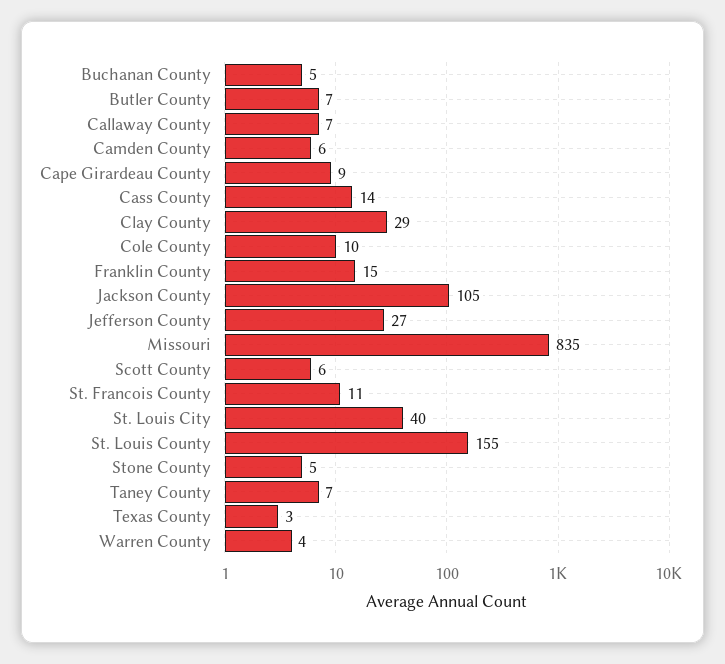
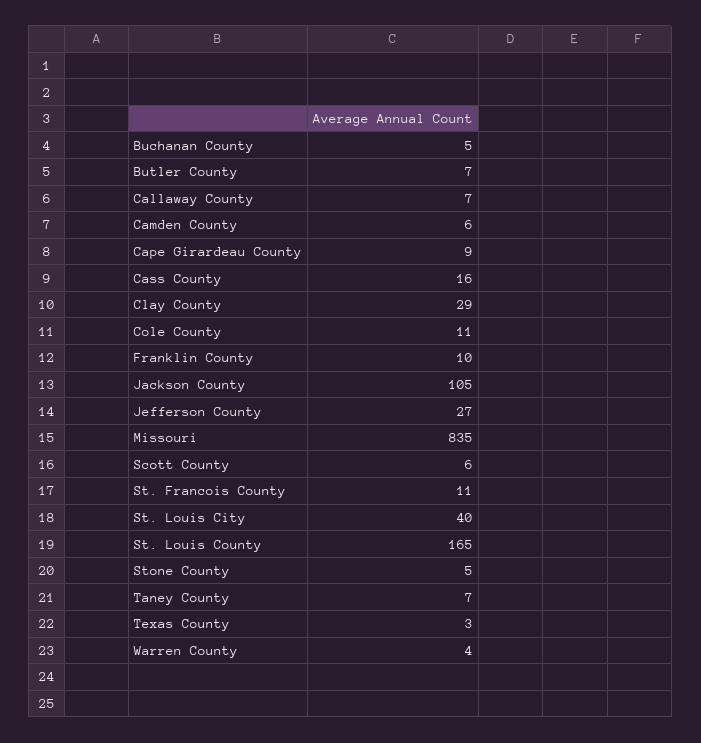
Cass County: 14 -> 16
Cole County: 10 -> 11
Franklin County: 15 -> 10
St. Louis County: 155 -> 165

